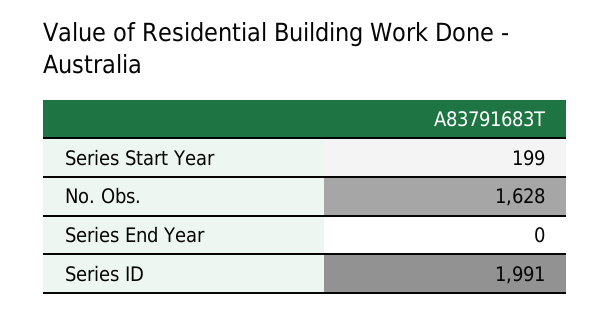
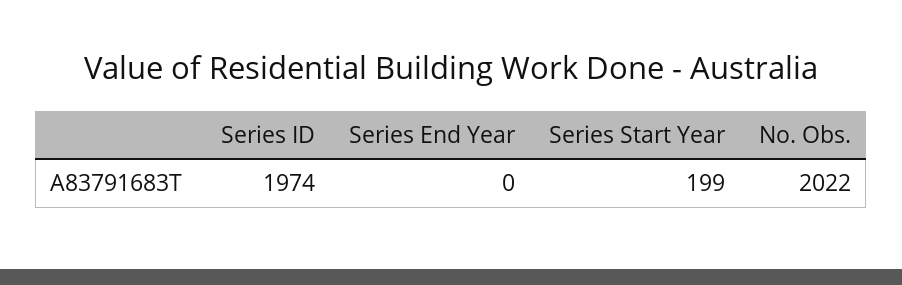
No. Obs.: 1628 -> 2022
Series ID: 1991 -> 1974

